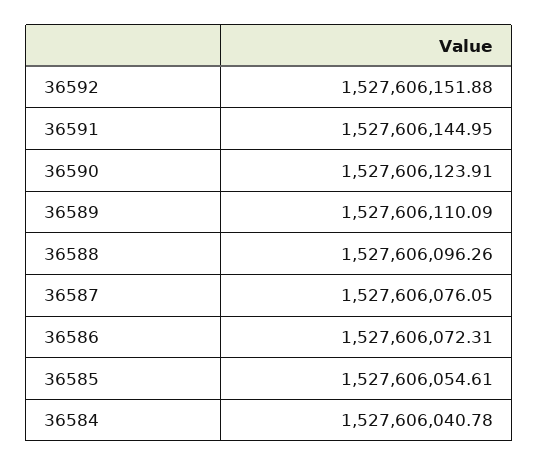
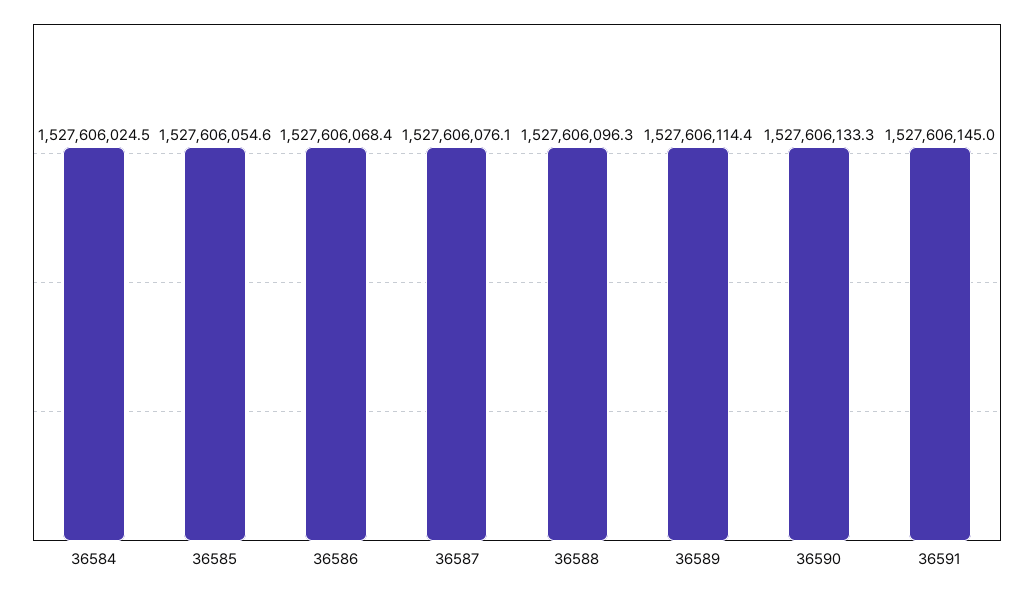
36592: 1527606151.88 -> none
36590: 1527606123.91 -> 1527606133.3
36589: 1527606110.09 -> 1527606114.4
36586: 1527606072.31 -> 1527606068.4
36584: 1527606040.78 -> 1527606024.5

